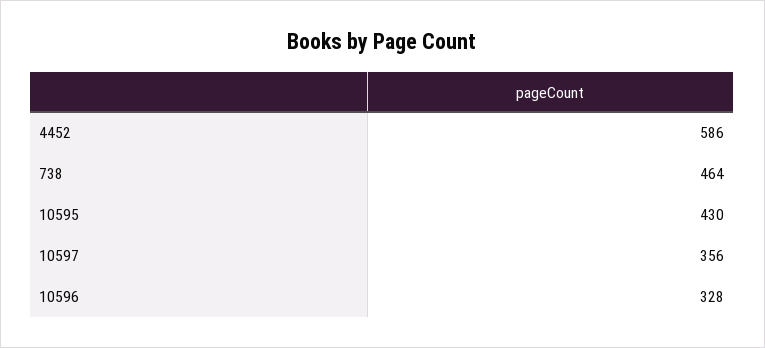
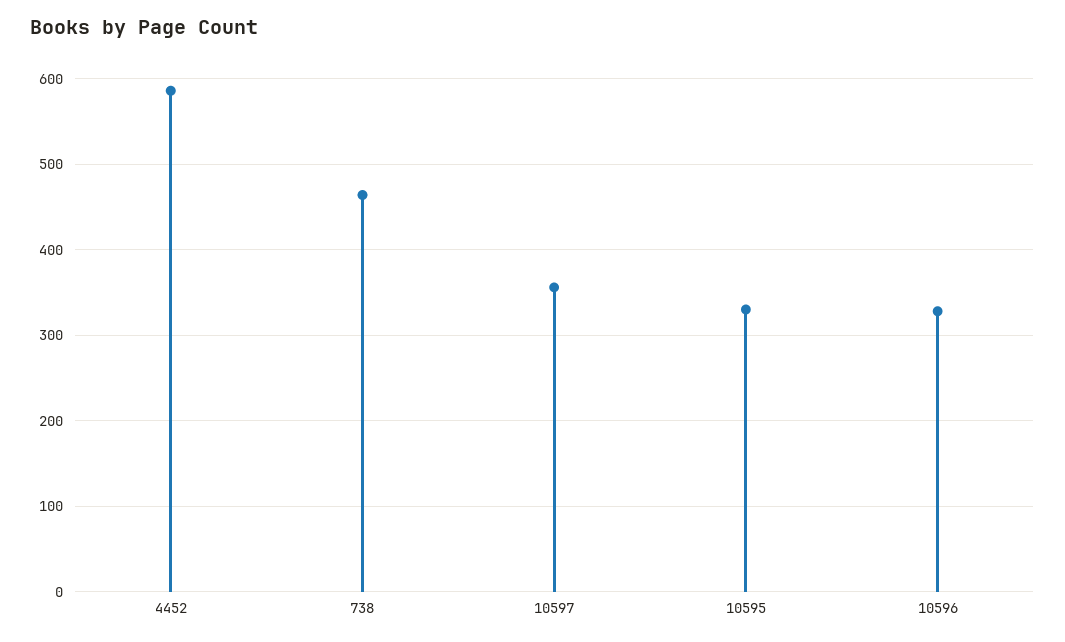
10595: 430 -> 330

